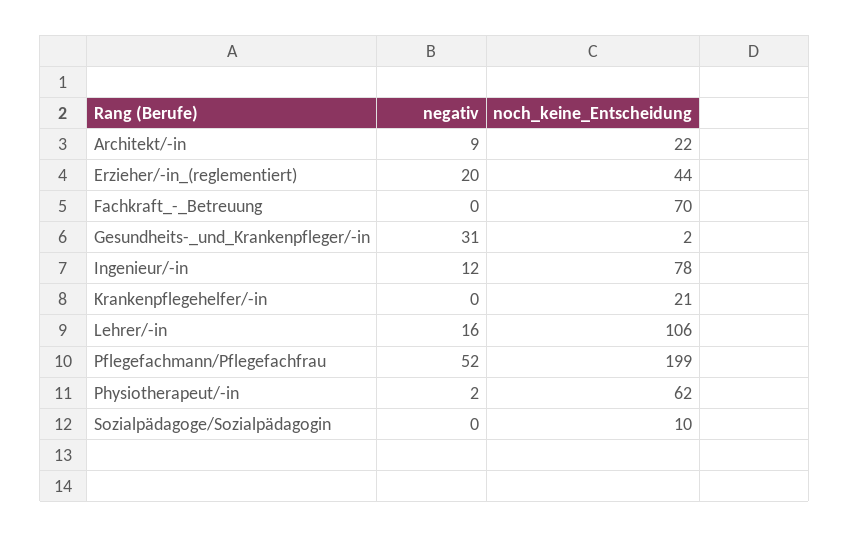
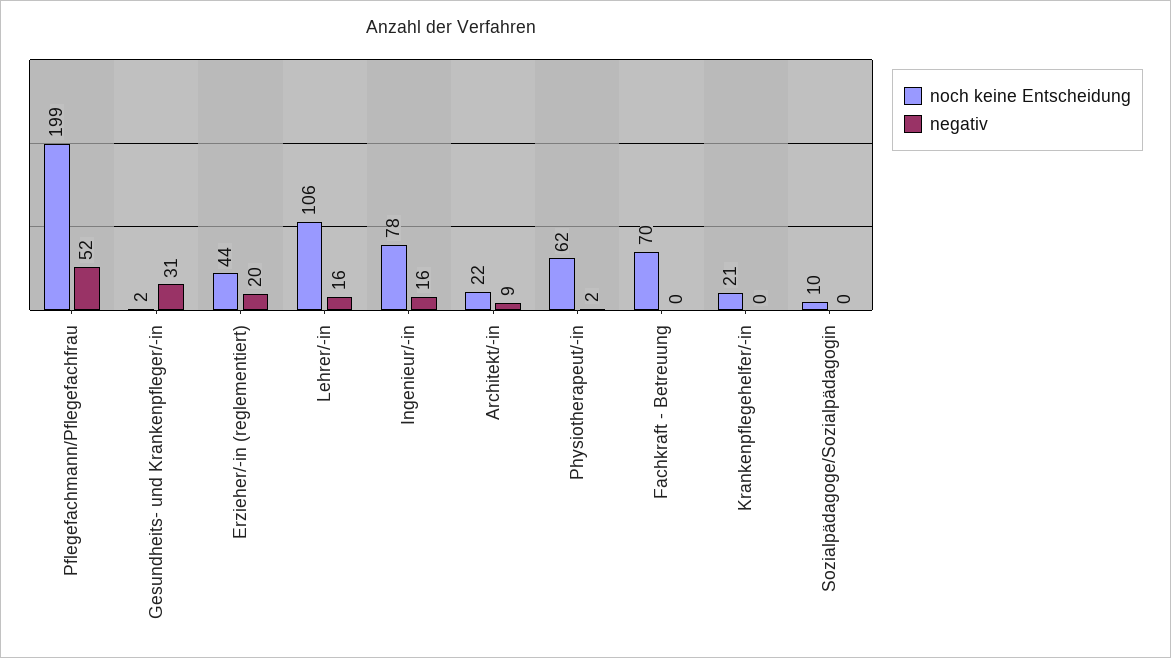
negativ, Ingenieur/-in: 12 -> 16

